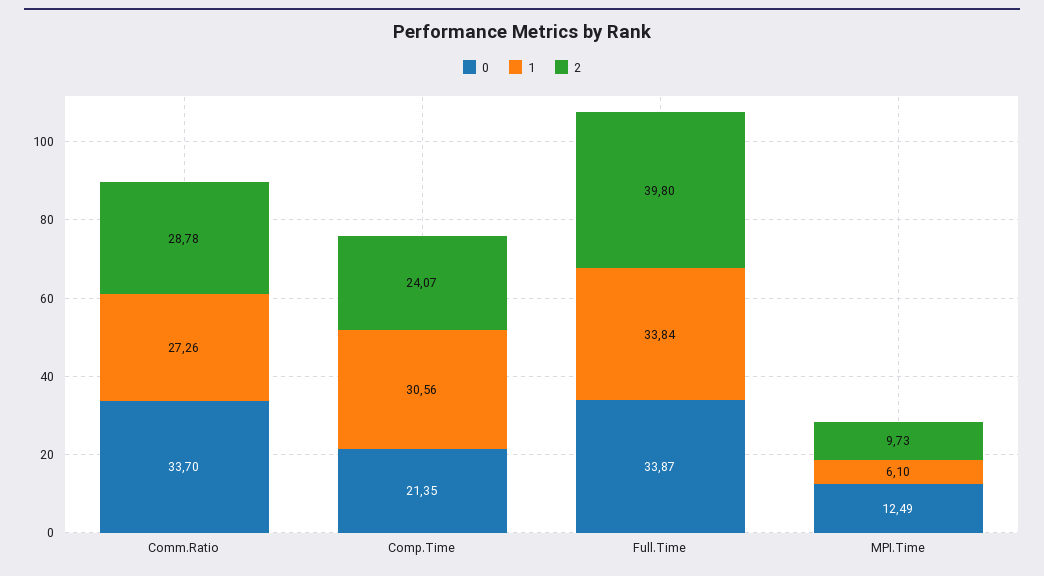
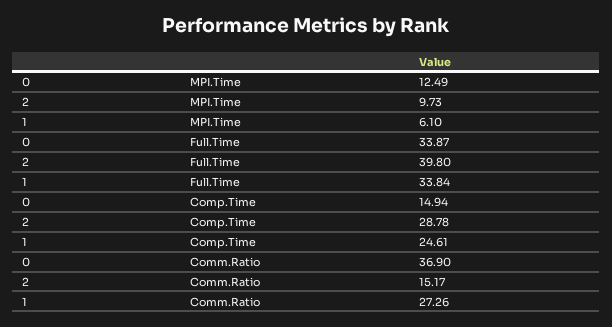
0, Comm.Ratio: 33.7 -> 36.9
2, Comm.Ratio: 28.78 -> 15.17
0, Comp.Time: 21.35 -> 14.94
1, Comp.Time: 30.56 -> 24.61
2, Comp.Time: 24.07 -> 28.78

